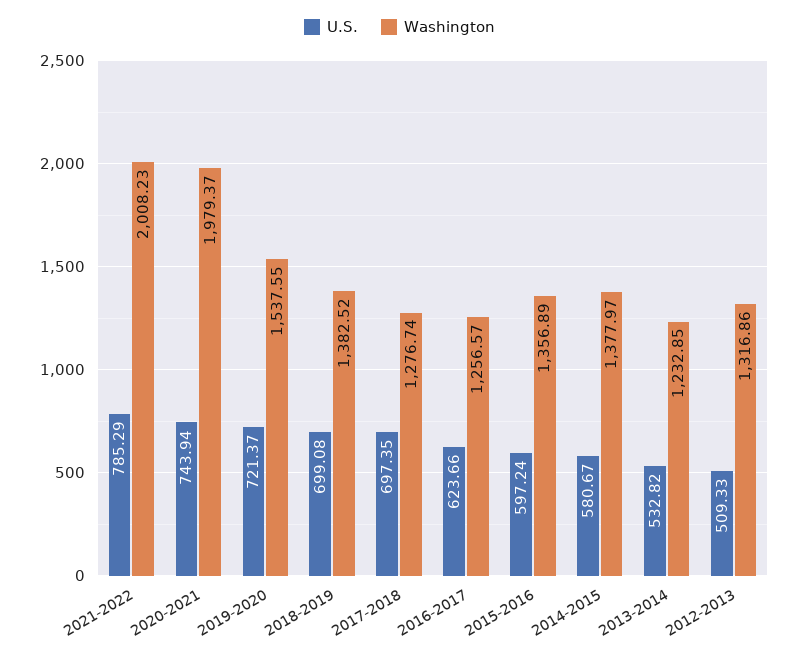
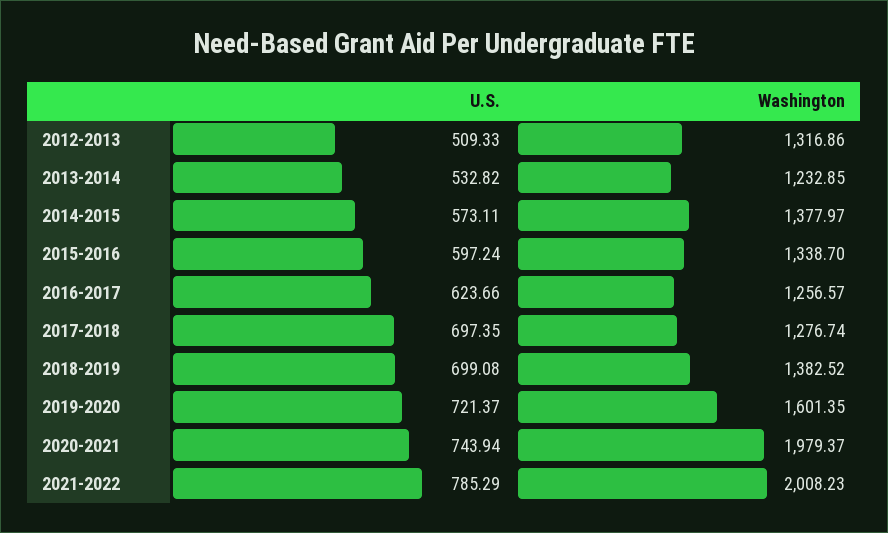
Washington, 2019-2020: 1537.55 -> 1601.35
Washington, 2015-2016: 1356.89 -> 1338.7
U.S., 2014-2015: 580.67 -> 573.11

